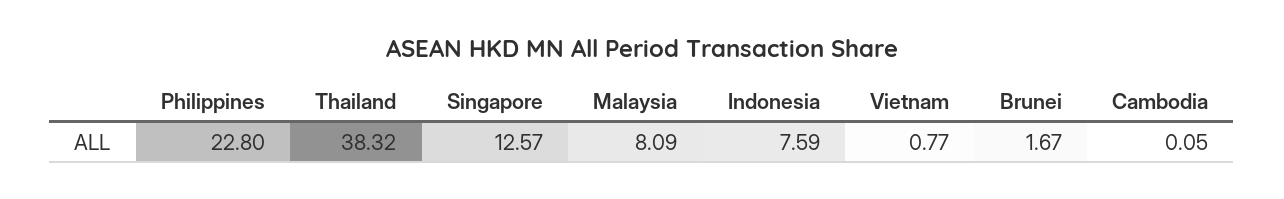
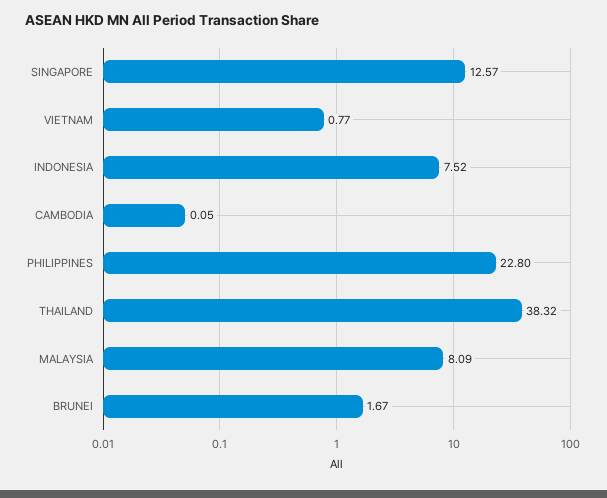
Indonesia: 7.59 -> 7.52

